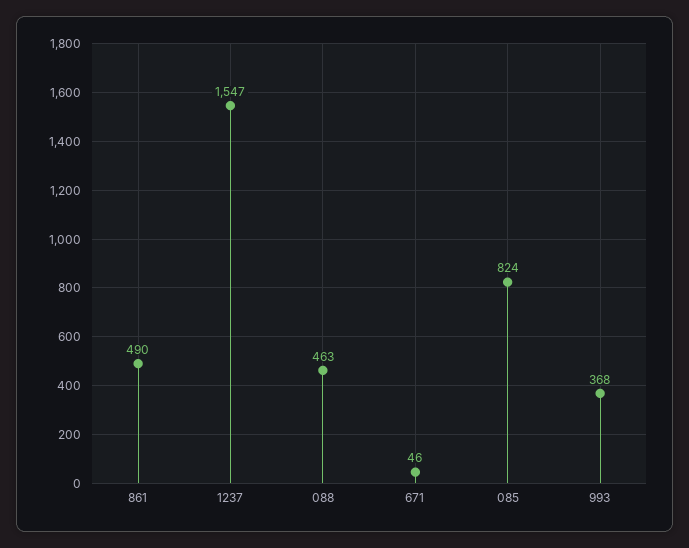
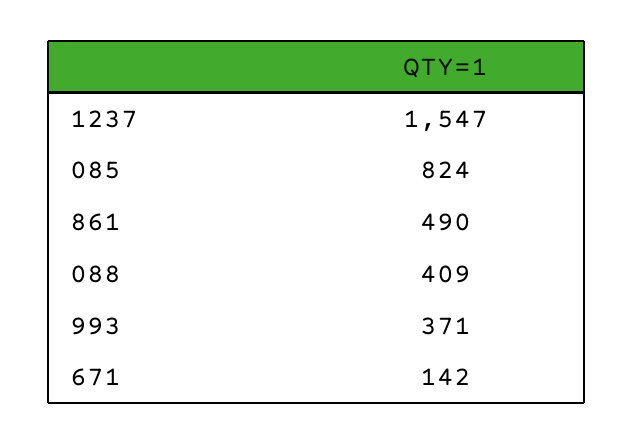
088: 463 -> 409
671: 46 -> 142
993: 368 -> 371

